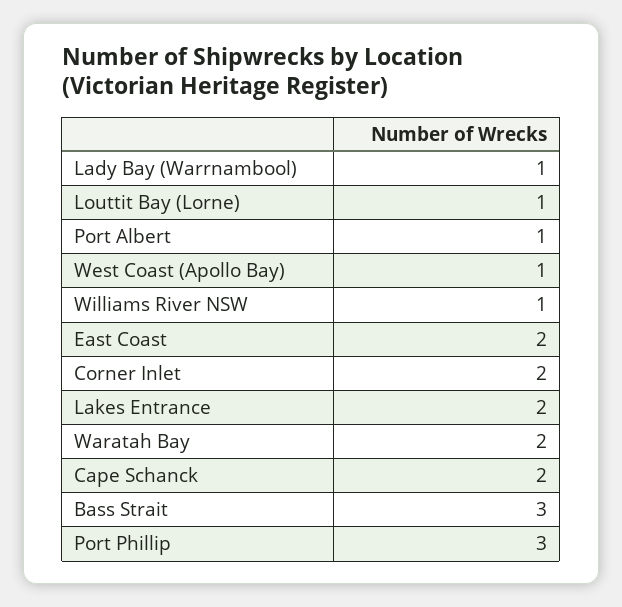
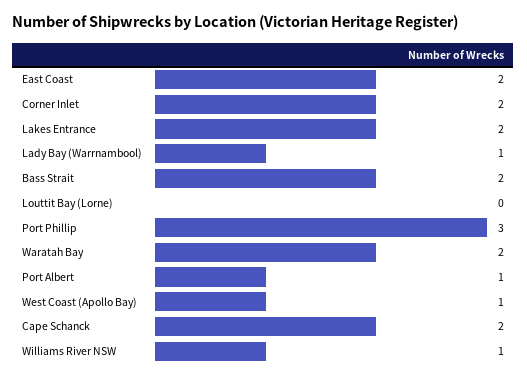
Louttit Bay (Lorne): 1 -> 0
Bass Strait: 3 -> 2

